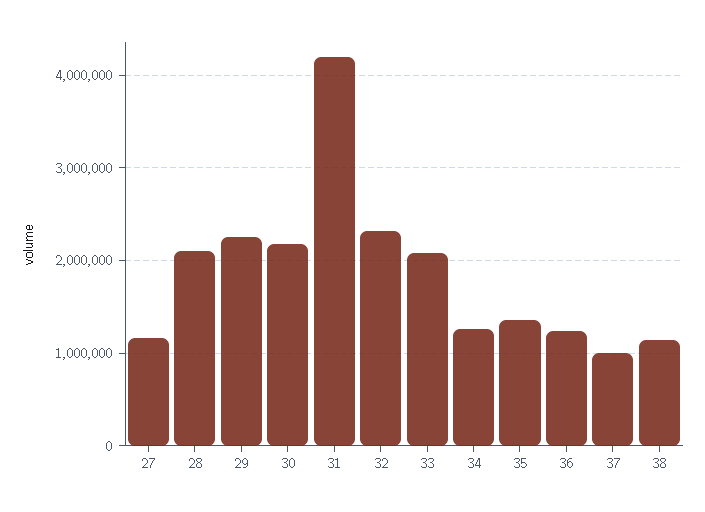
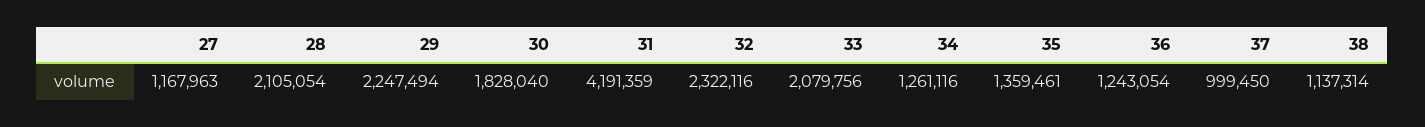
30: 2200000 -> 1828040

